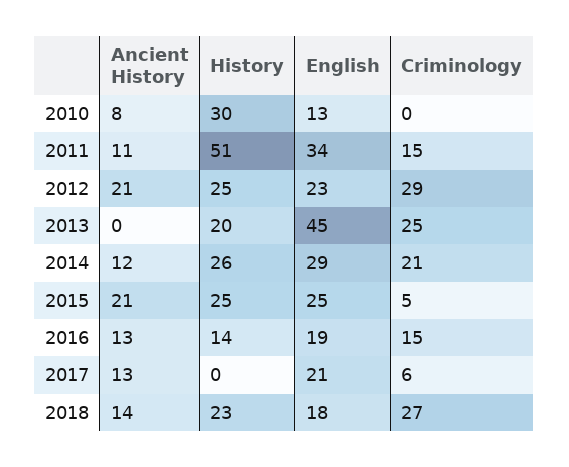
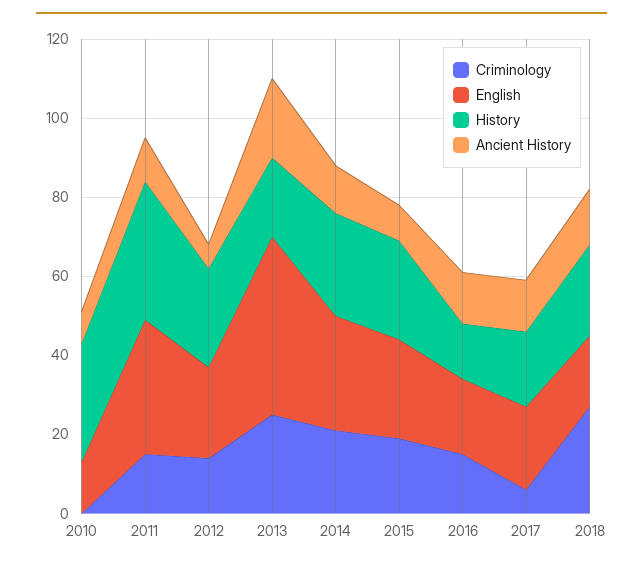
History, 2011: 51 -> 35
Ancient History, 2012: 21 -> 5
Criminology, 2012: 29 -> 15
Ancient History, 2013: 0 -> 20
Ancient History, 2015: 21 -> 10
Criminology, 2015: 5 -> 20
History, 2017: 0 -> 20

